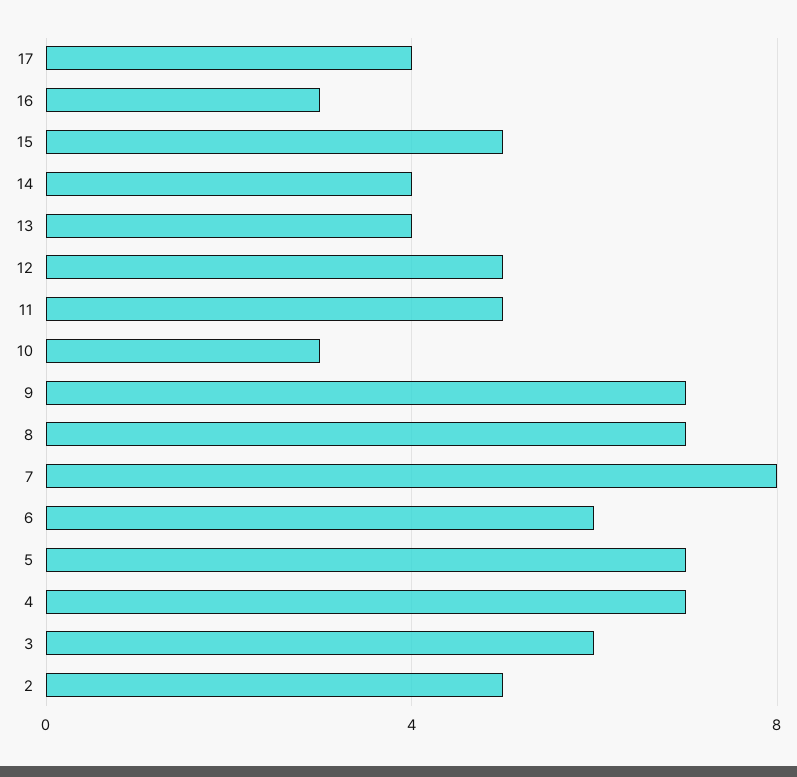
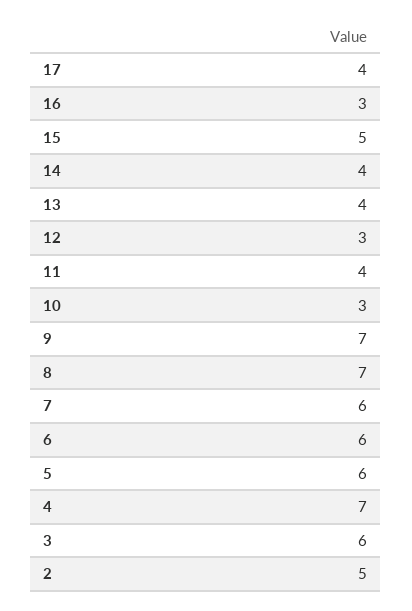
12: 5 -> 3
11: 5 -> 4
7: 8 -> 6
5: 7 -> 6

